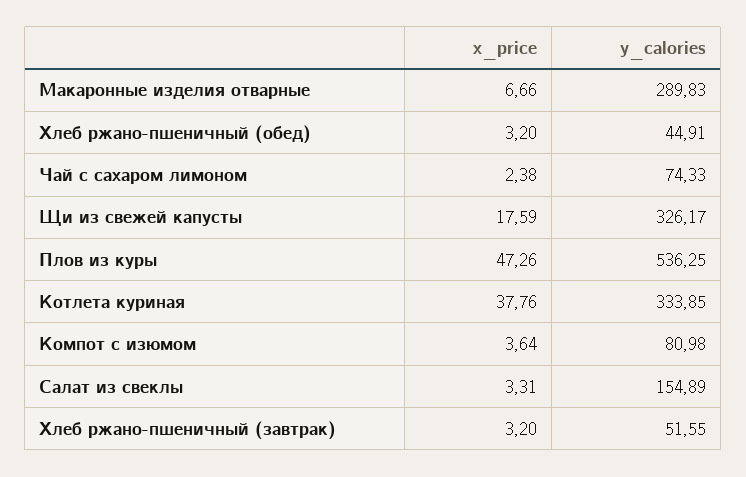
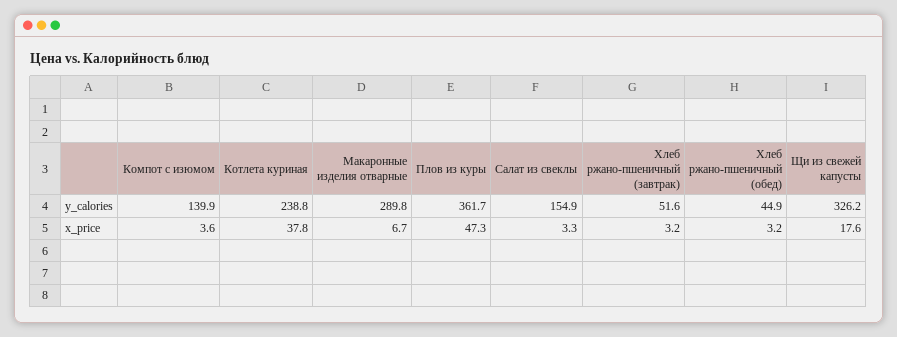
x_price, Чай с сахаром лимоном: 2.38 -> none
y_calories, Чай с сахаром лимоном: 74.33 -> none
y_calories, Плов из куры: 536.25 -> 361.7
y_calories, Котлета куриная: 333.85 -> 238.8
y_calories, Компот с изюмом: 80.98 -> 139.9

